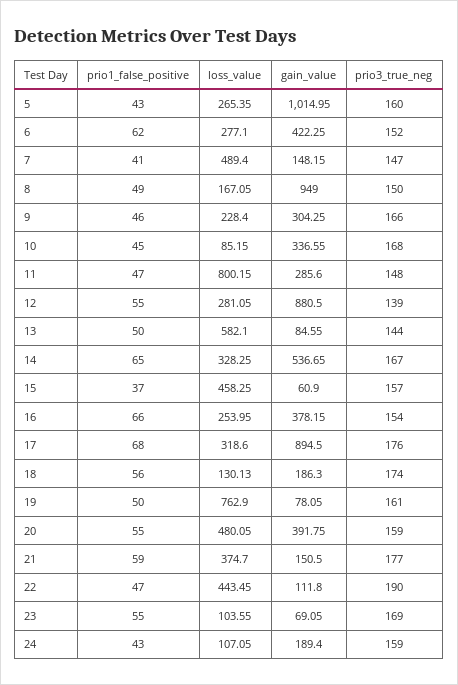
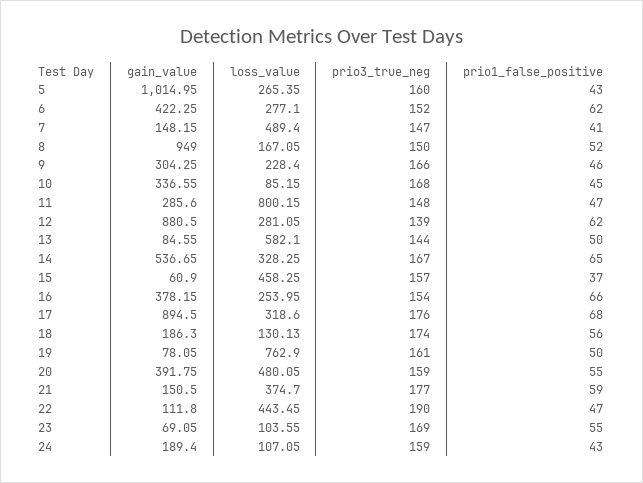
prio1_false_positive, 8: 49 -> 52
prio1_false_positive, 12: 55 -> 62

